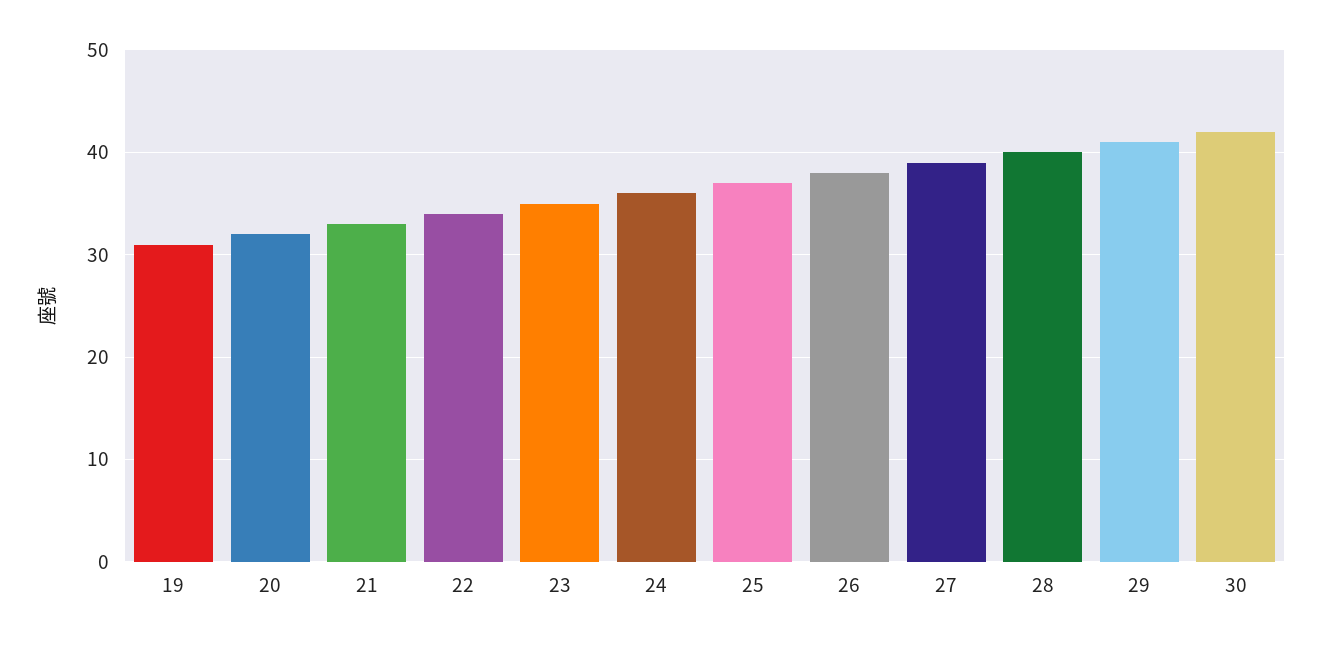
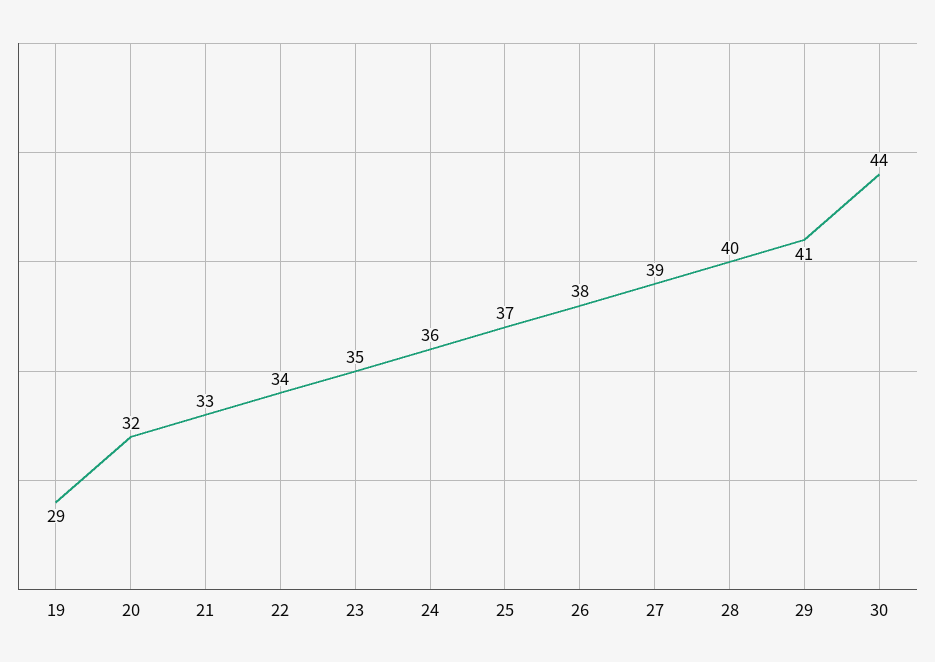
19: 31 -> 29
30: 42 -> 44

